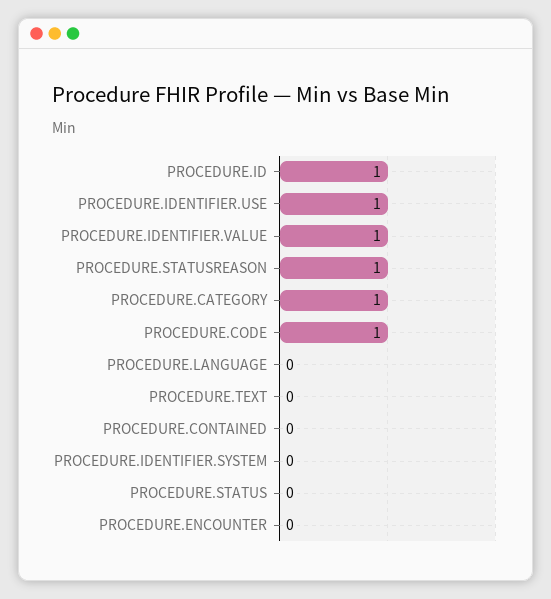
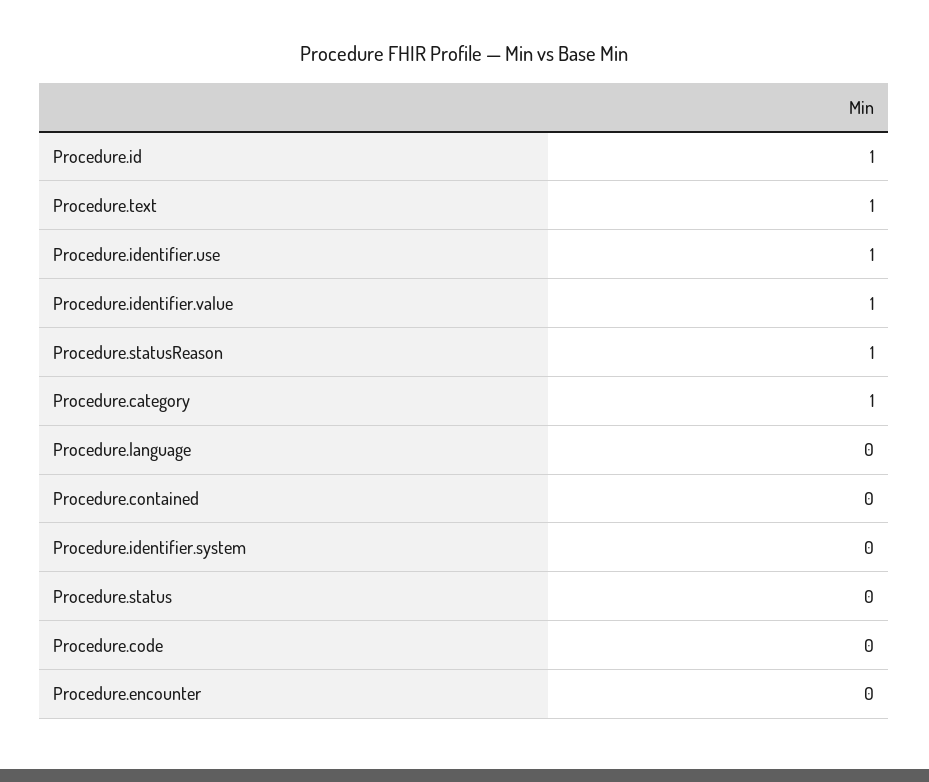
PROCEDURE.CODE: 1 -> 0
PROCEDURE.TEXT: 0 -> 1

